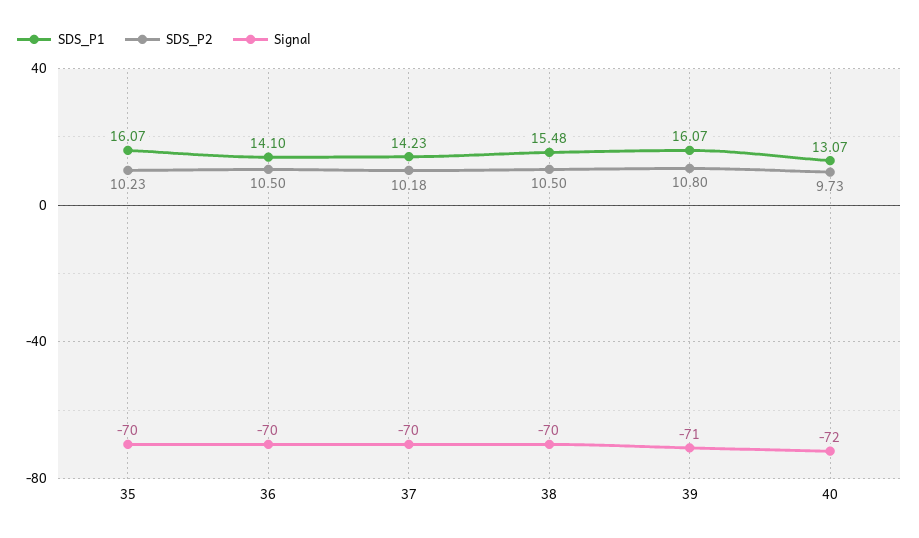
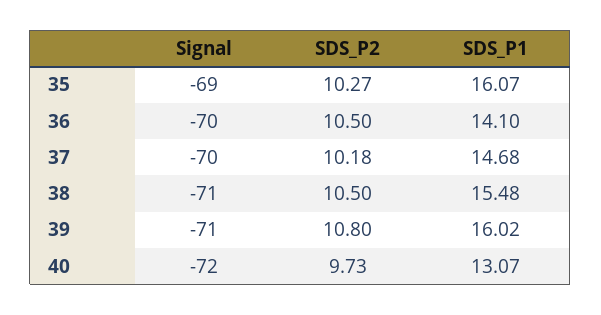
SDS_P2, 35: 10.23 -> 10.27
Signal, 35: -70 -> -69
SDS_P1, 37: 14.23 -> 14.68
Signal, 38: -70 -> -71
SDS_P1, 39: 16.07 -> 16.02

